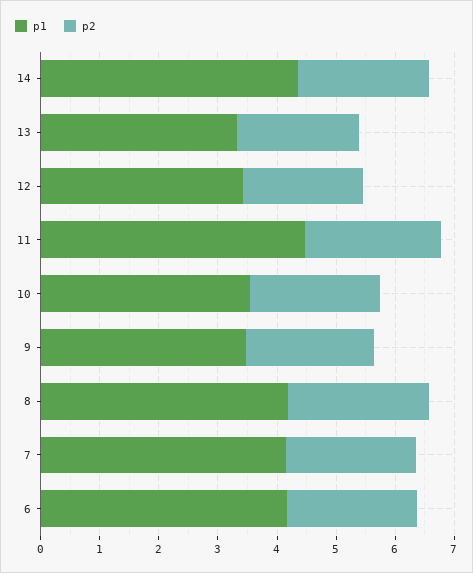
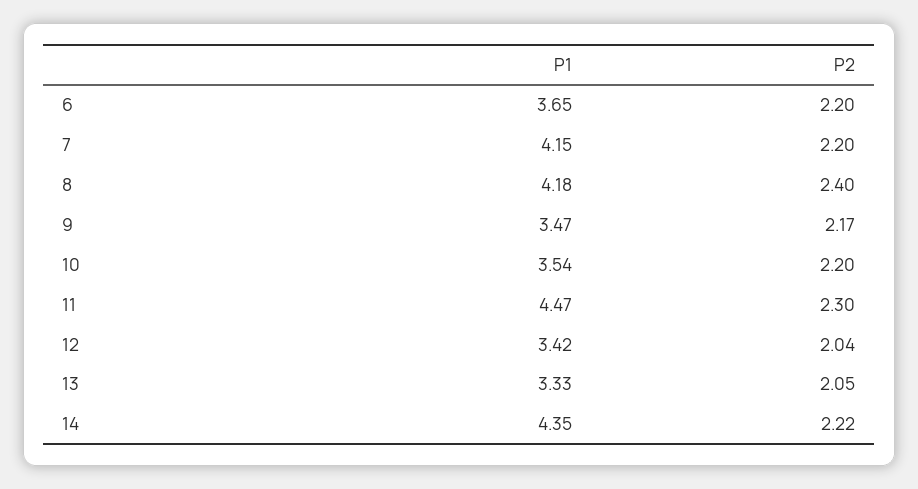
p1, 6: 4.2 -> 3.65

